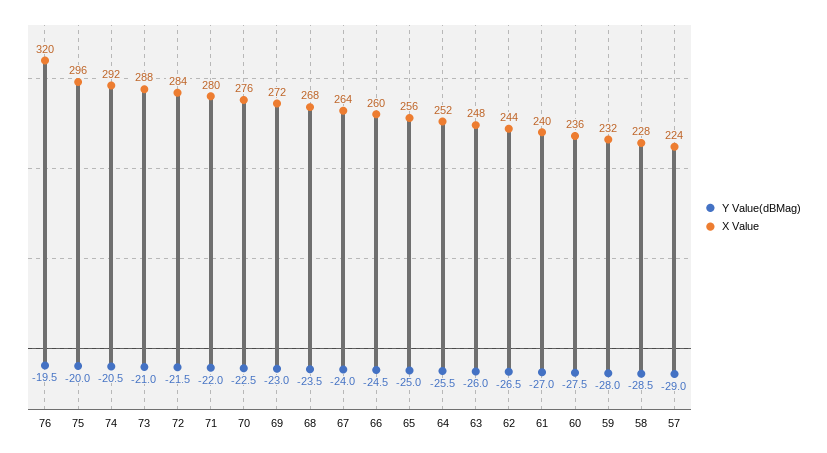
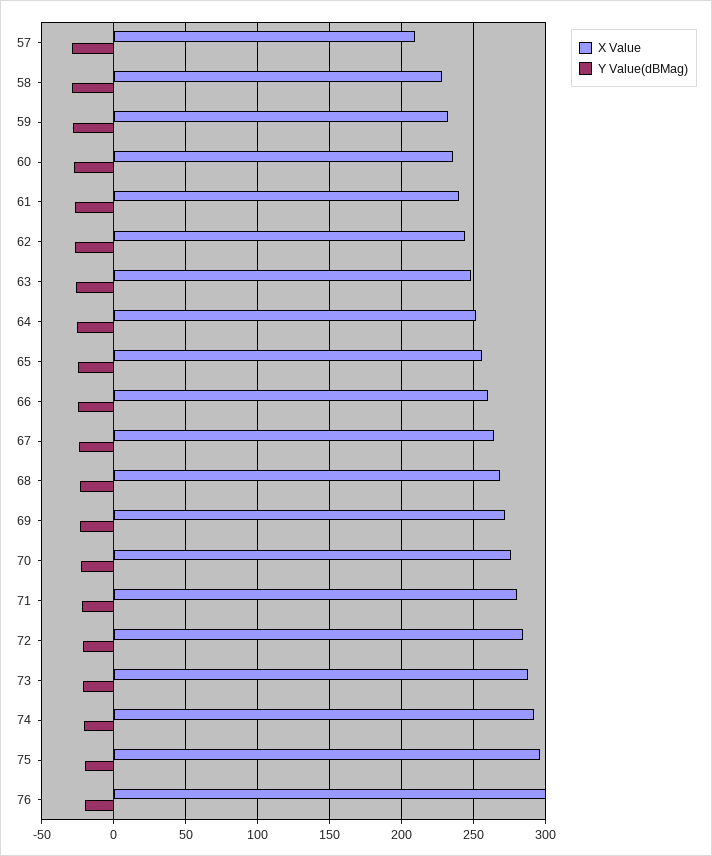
X Value, 76: 320 -> 300
X Value, 57: 224 -> 210

